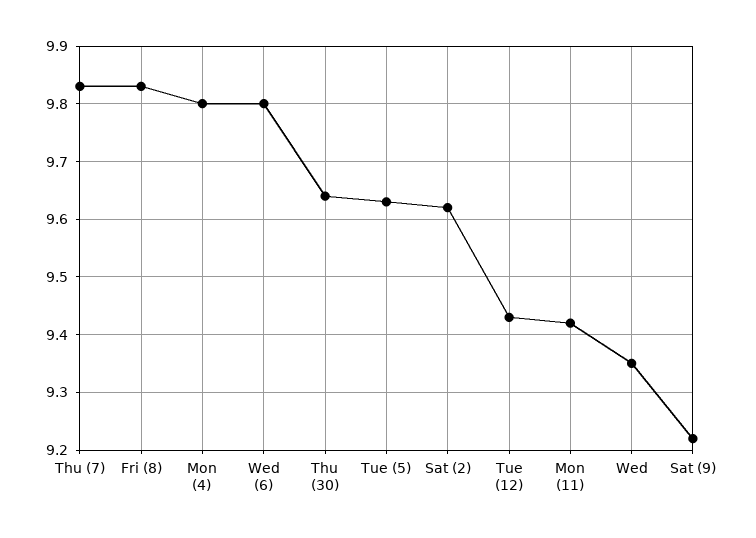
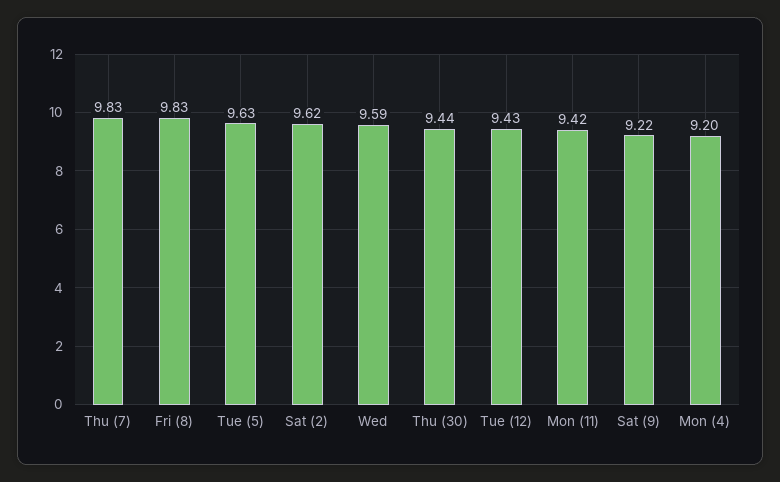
Mon (4): 9.8 -> 9.2
Wed (6): 9.8 -> none
Thu (30): 9.65 -> 9.44
Wed: 9.35 -> 9.59

